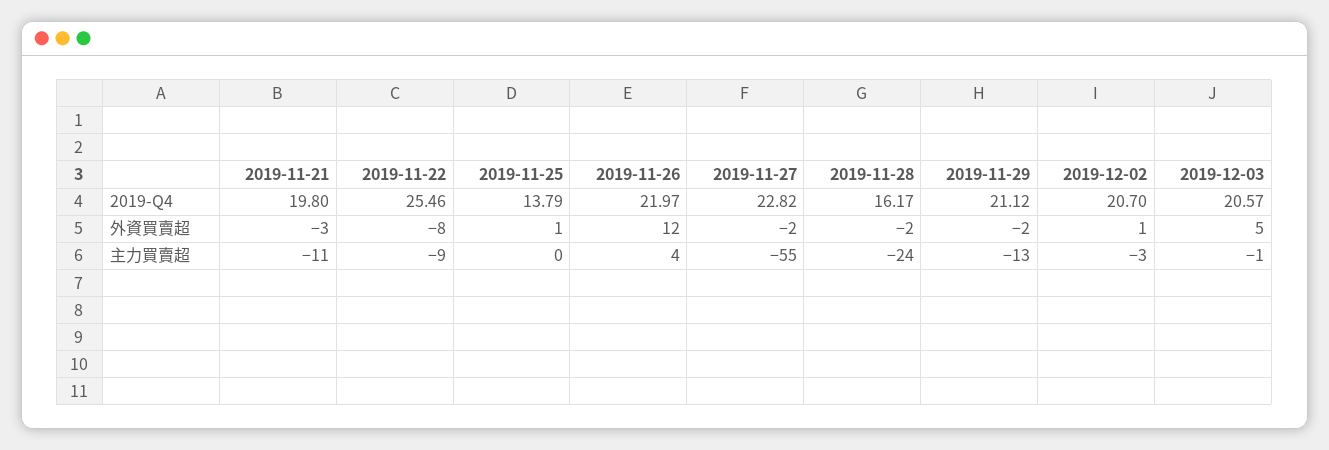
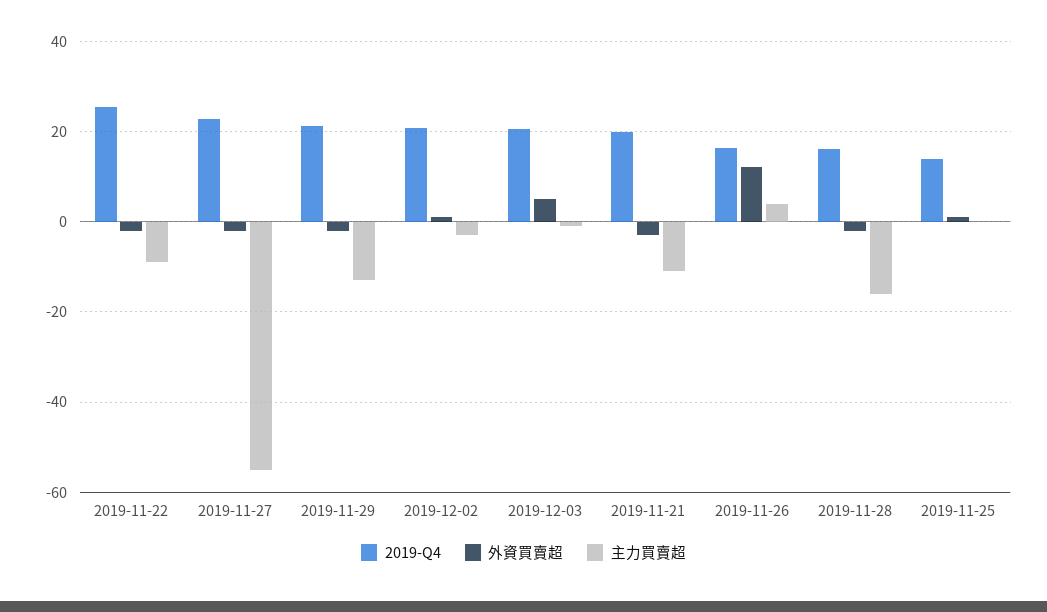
2019-Q4, 2019-11-26: 21.97 -> 16
外資買賣超, 2019-11-22: -8 -> -2
主力買賣超, 2019-11-28: -24 -> -16

